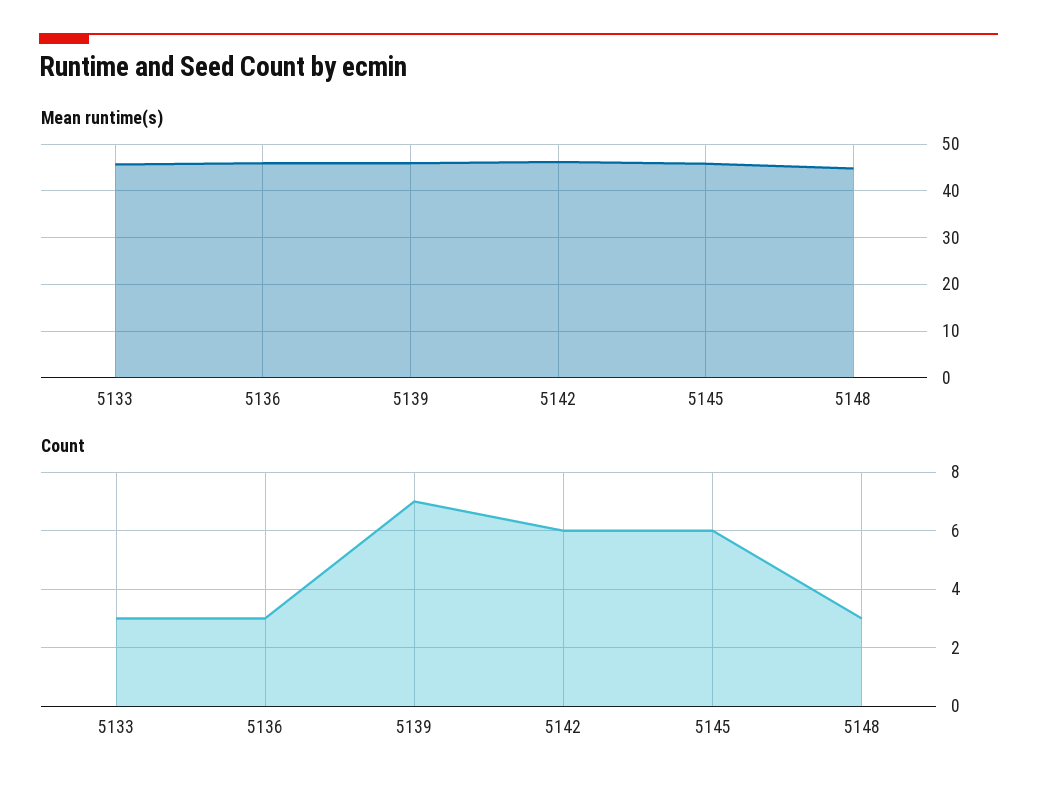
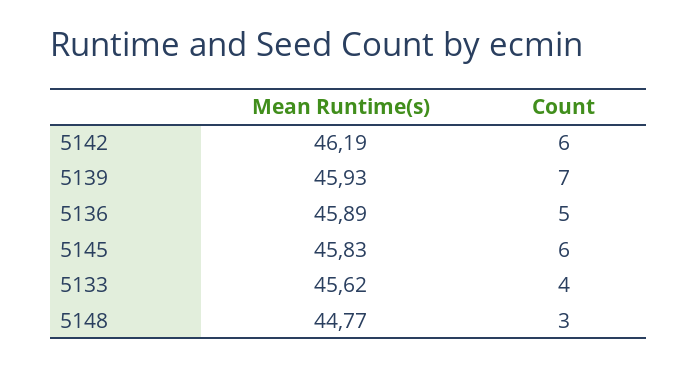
Count, 5133: 3 -> 4
Count, 5136: 3 -> 5

